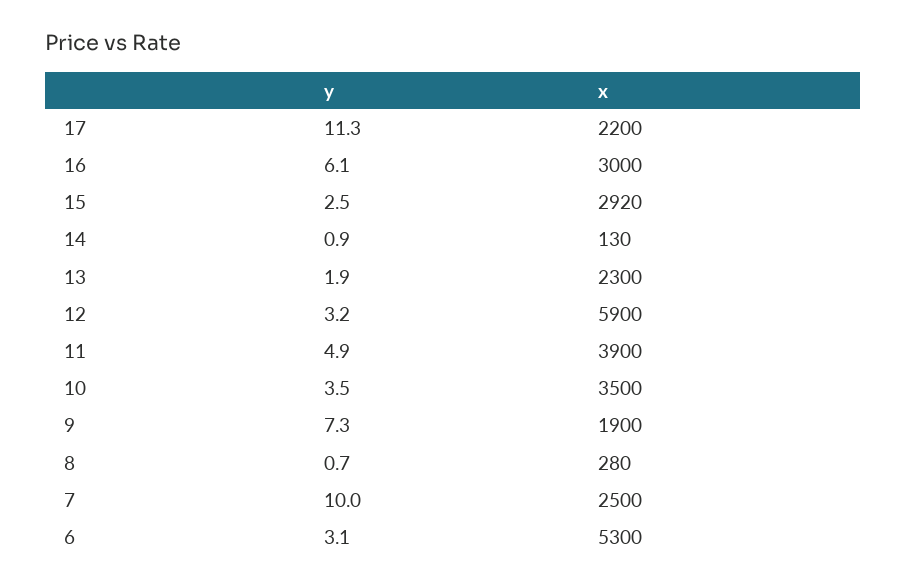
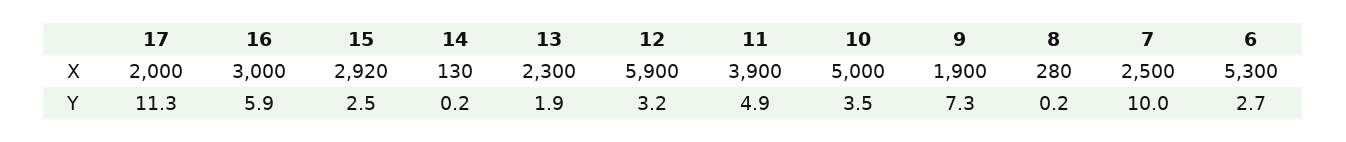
x, 17: 2200 -> 2000
y, 16: 6.1 -> 5.9
y, 14: 0.9 -> 0.2
x, 10: 3500 -> 5000
y, 8: 0.7 -> 0.2
y, 6: 3.1 -> 2.7

